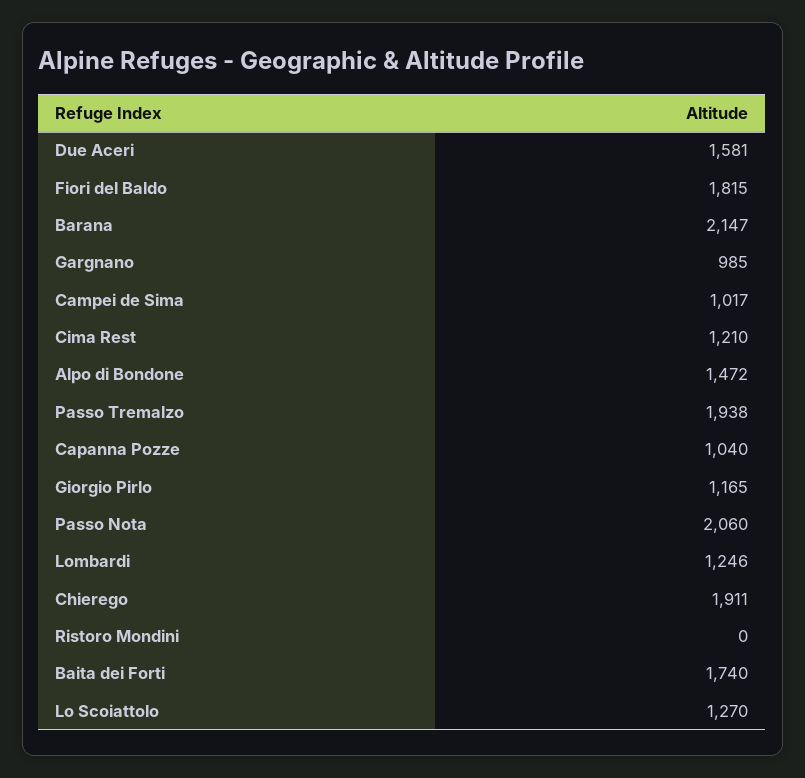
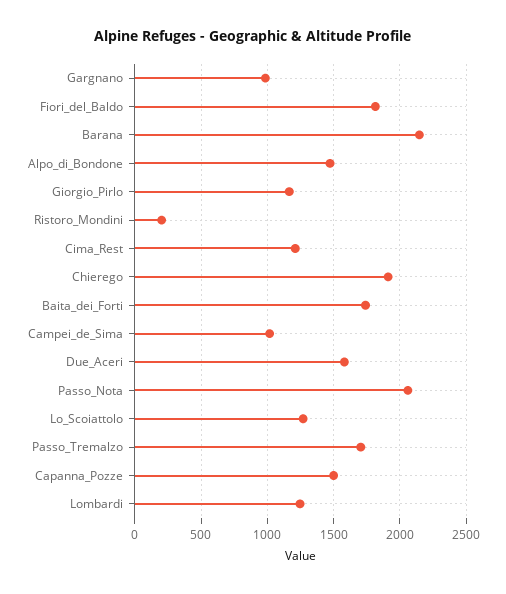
Passo Tremalzo: 1938 -> 1700
Capanna Pozze: 1040 -> 1500
Ristoro Mondini: 0 -> 200

